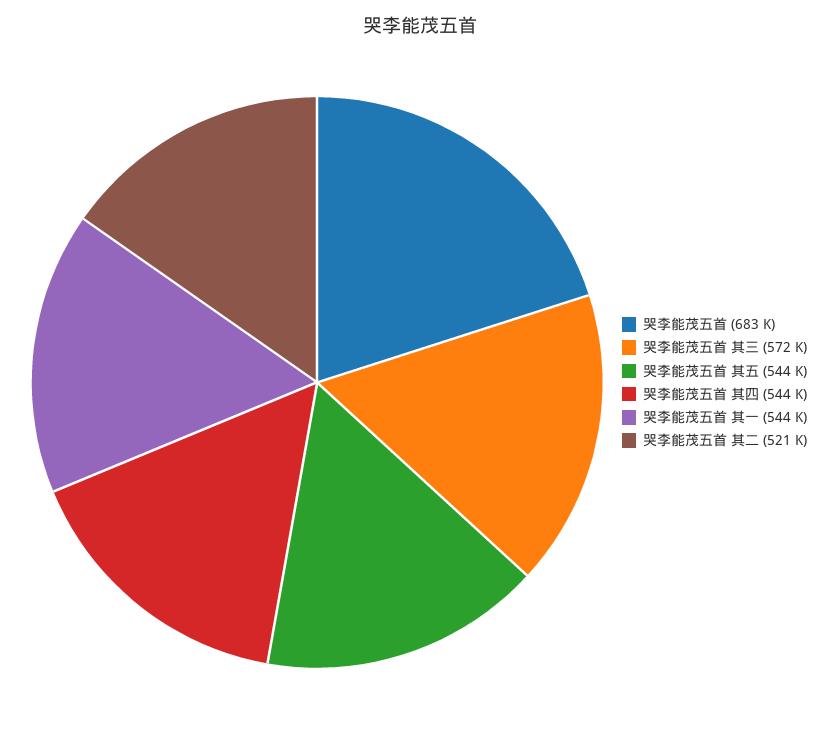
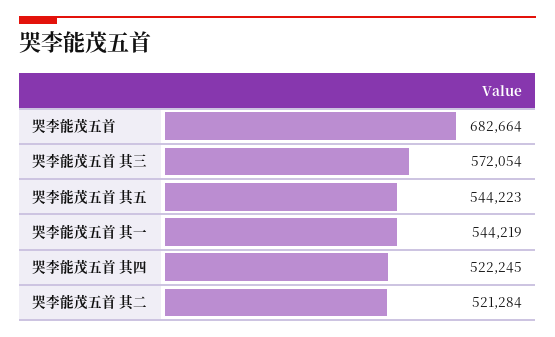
哭李能茂五首 其四: 544000 -> 522245

